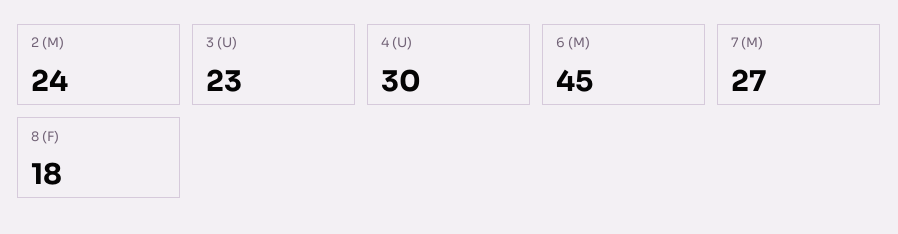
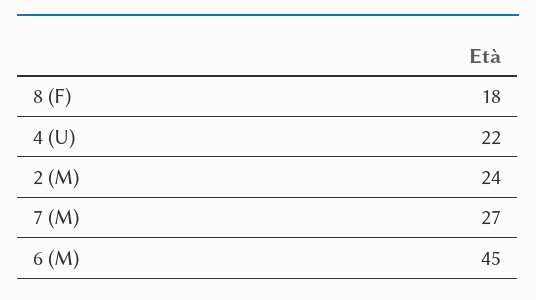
3 (U): 23 -> none
4 (U): 30 -> 22

